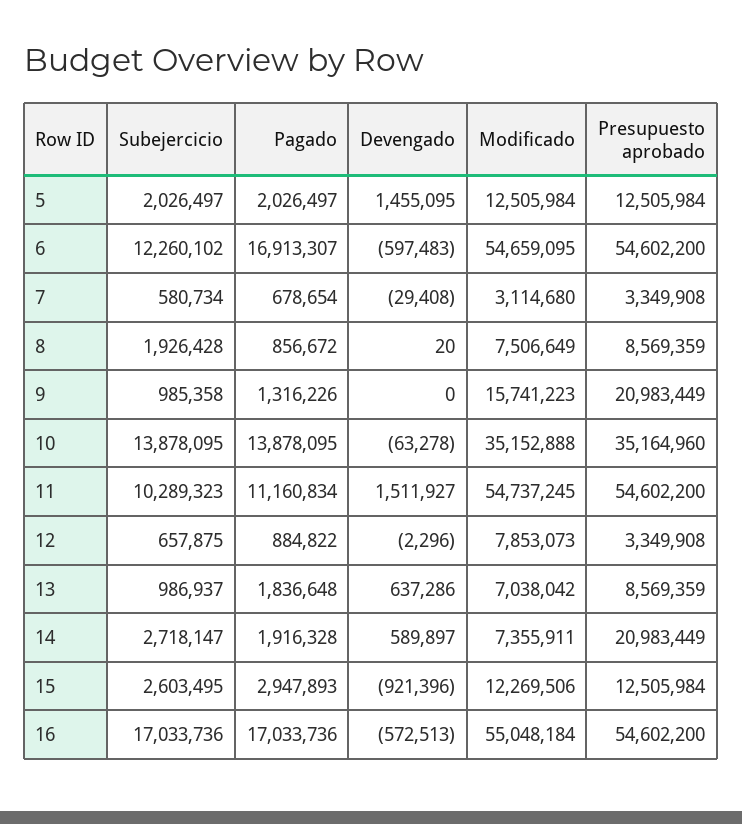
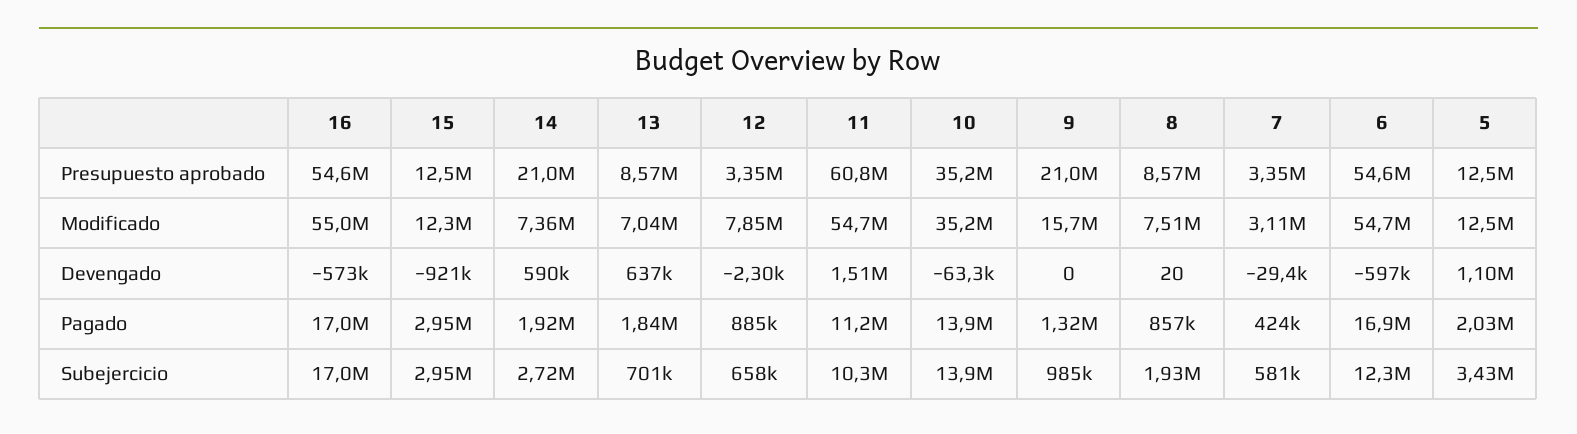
Subejercicio, 5: 2026497 -> 3430000
Devengado, 5: 1455095 -> 1100000
Pagado, 7: 678654 -> 424000
Presupuesto aprobado, 11: 54602200 -> 60800000
Subejercicio, 13: 986937 -> 701000
Subejercicio, 15: 2603495 -> 2950000

